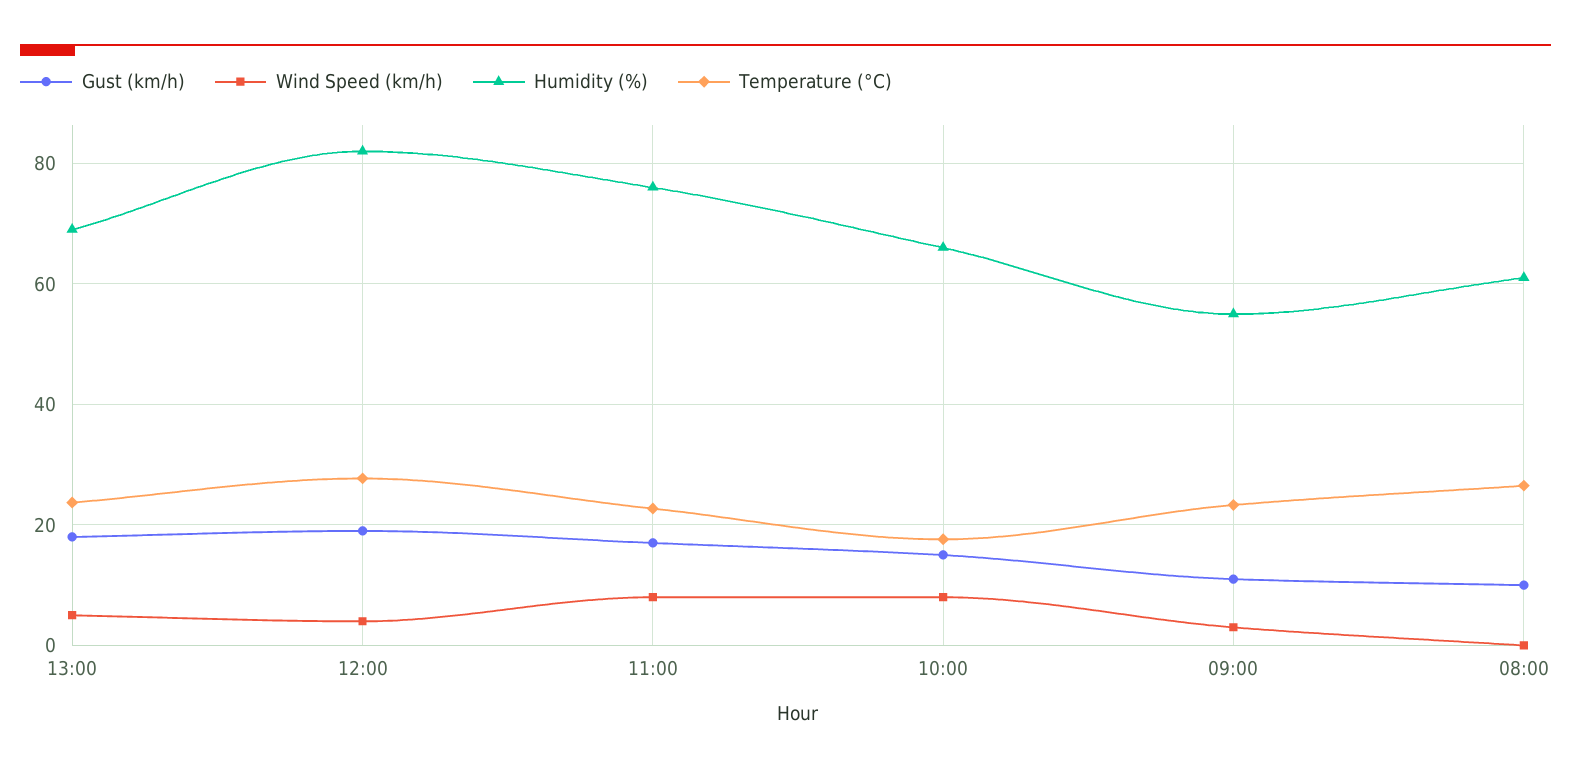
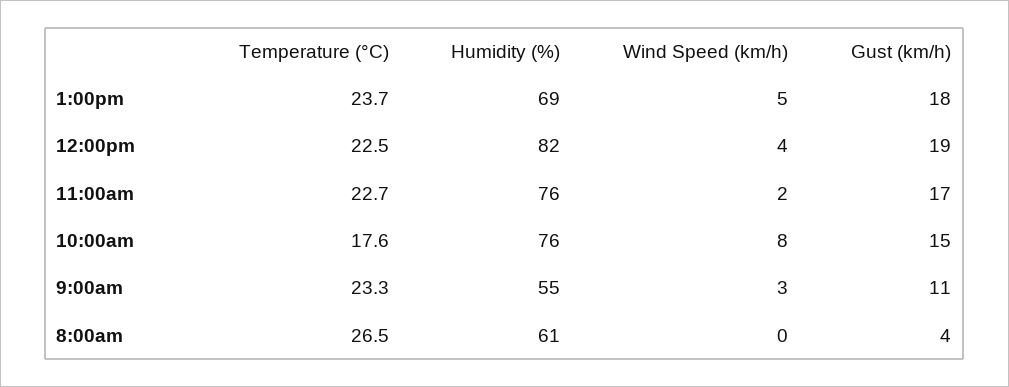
Temperature (°C), 12:00: 28 -> 22.5
Wind Speed (km/h), 11:00: 8 -> 2
Humidity (%), 10:00: 66 -> 76
Gust (km/h), 08:00: 10 -> 4

